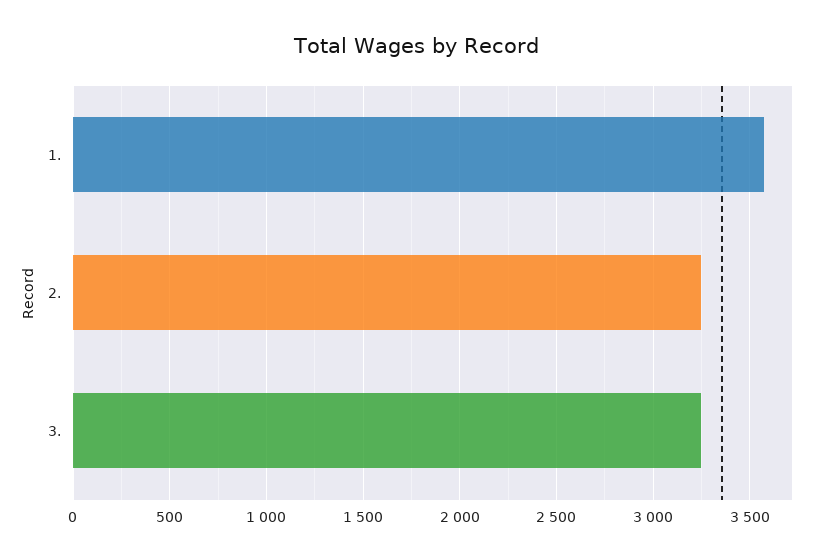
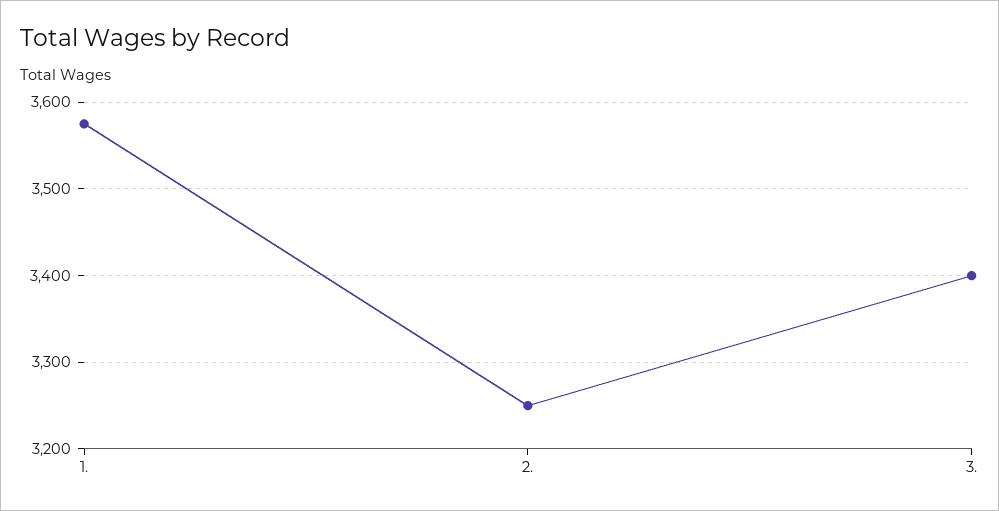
3.: 3250 -> 3400

